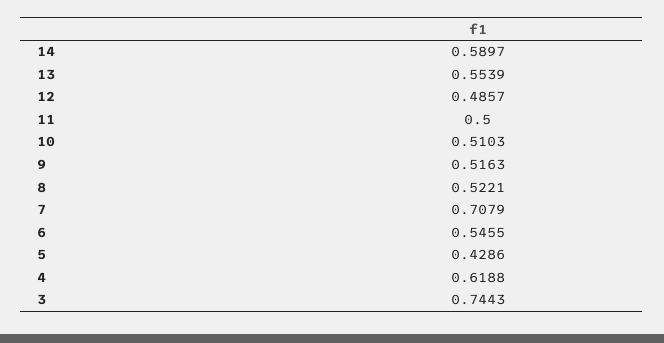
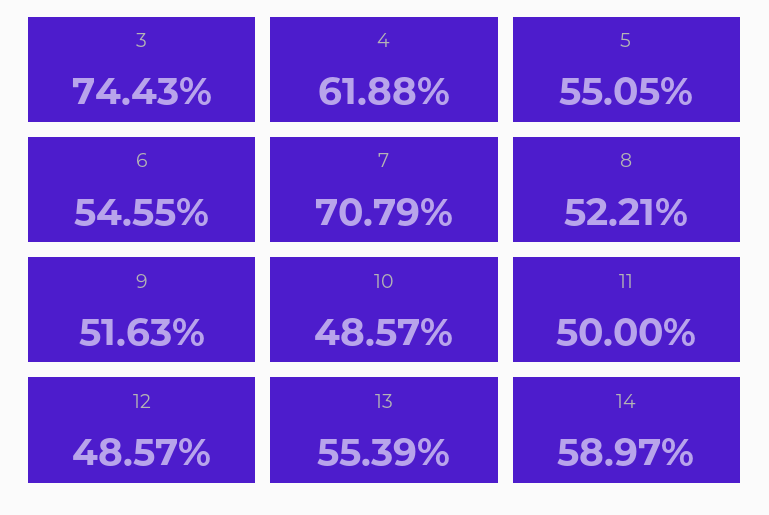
10: 0.5103 -> 0.4857
5: 0.4286 -> 0.5505

